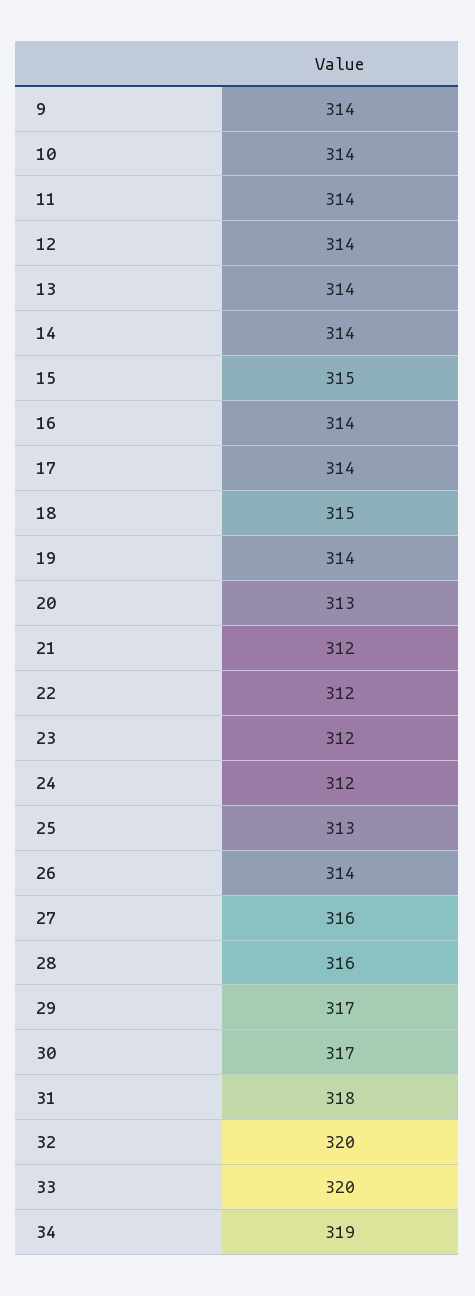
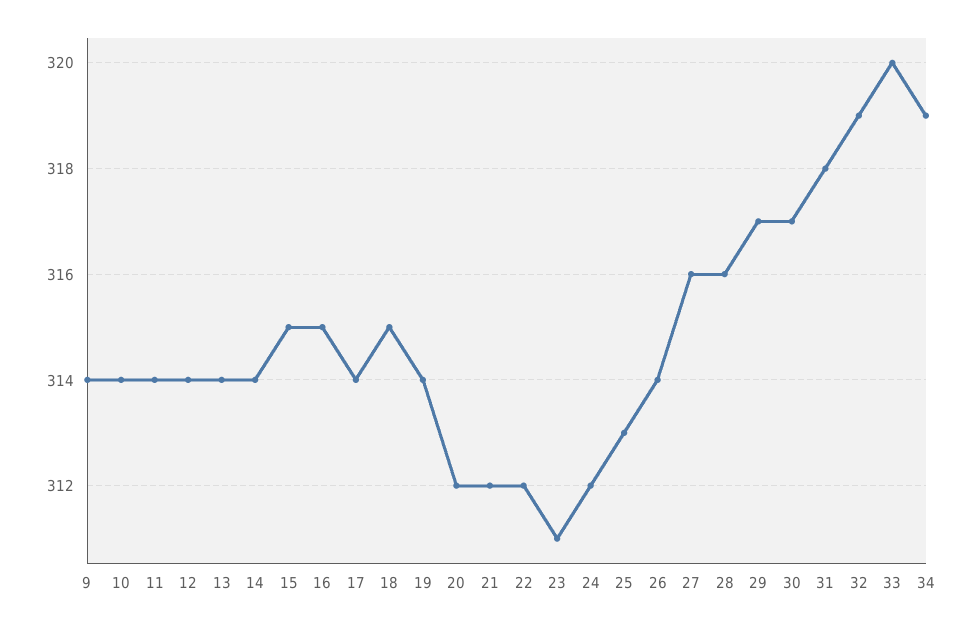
16: 314 -> 315
20: 313 -> 312
23: 312 -> 311
32: 320 -> 319

